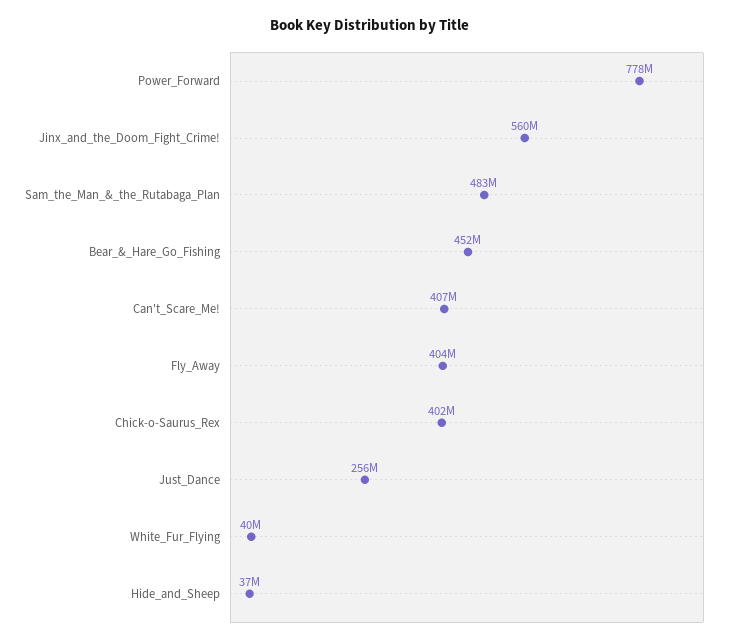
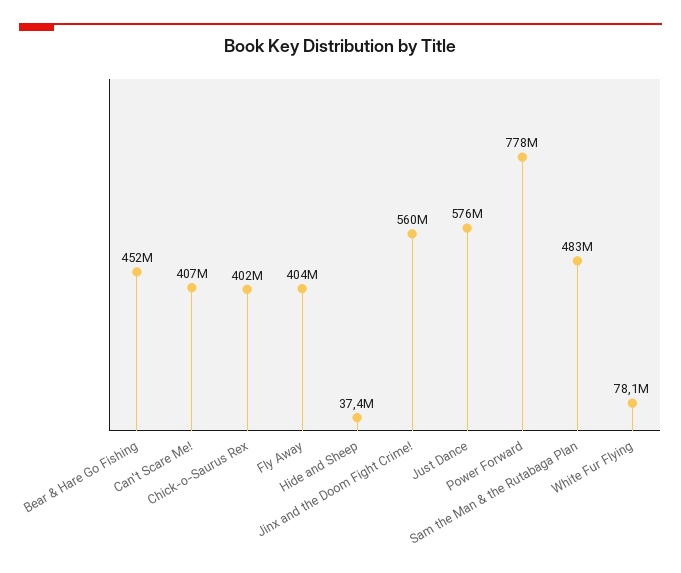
Just_Dance: 256000000 -> 576000000
White_Fur_Flying: 40000000 -> 78100000

